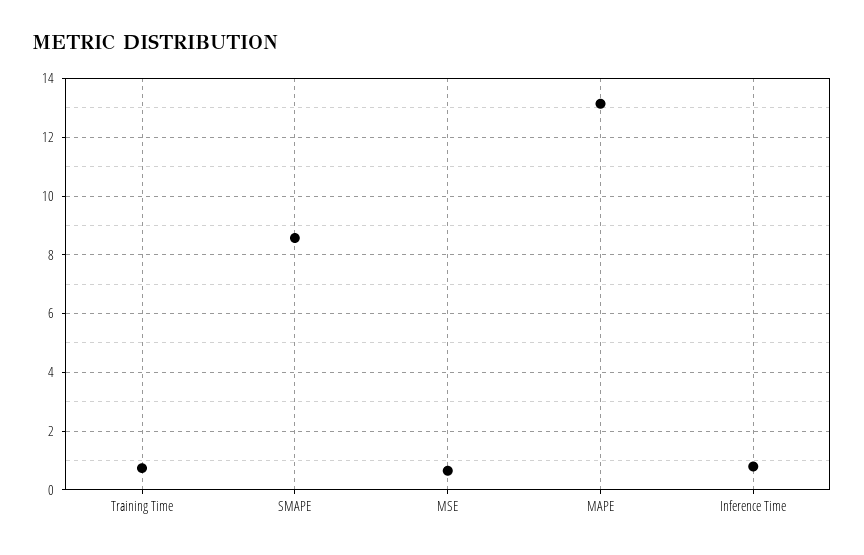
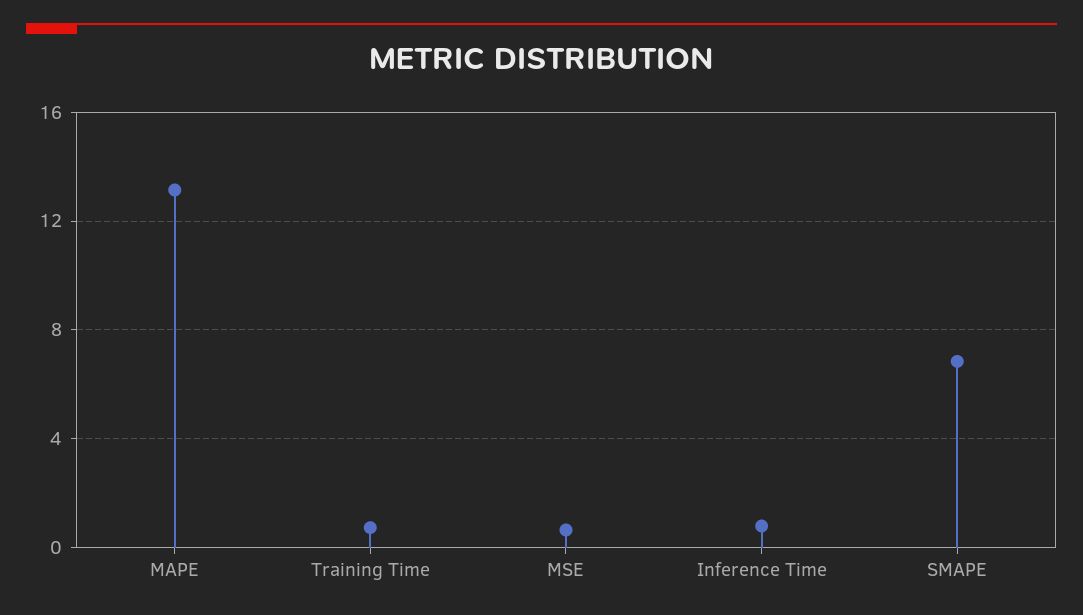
SMAPE: 8.5 -> 7

